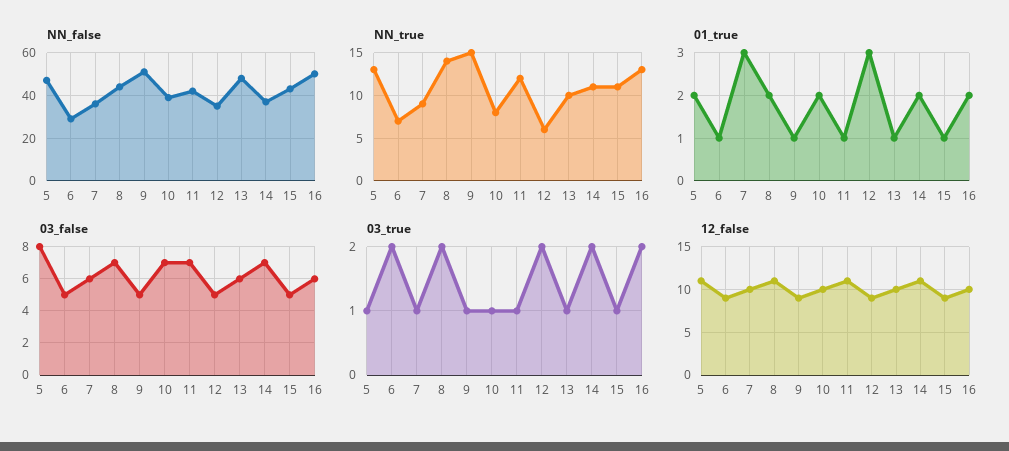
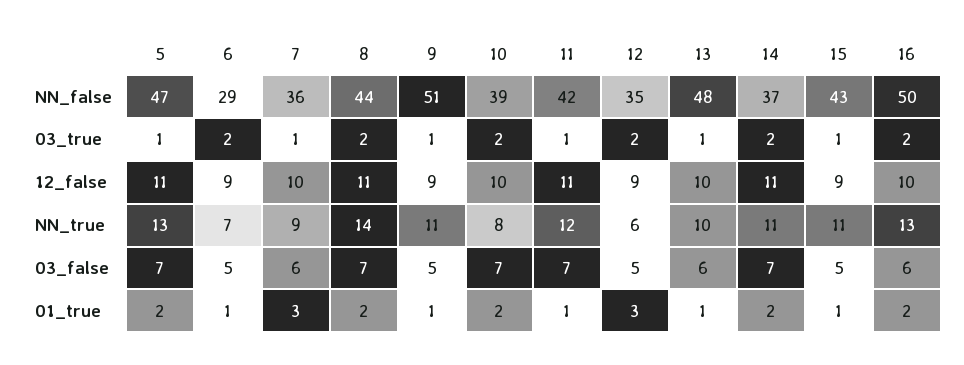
NN_true, 9: 15 -> 11
03_false, 5: 8 -> 7
03_true, 10: 1 -> 2

